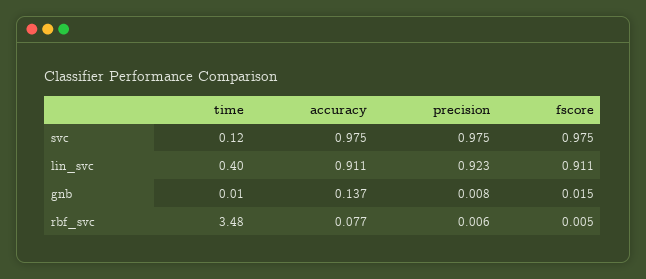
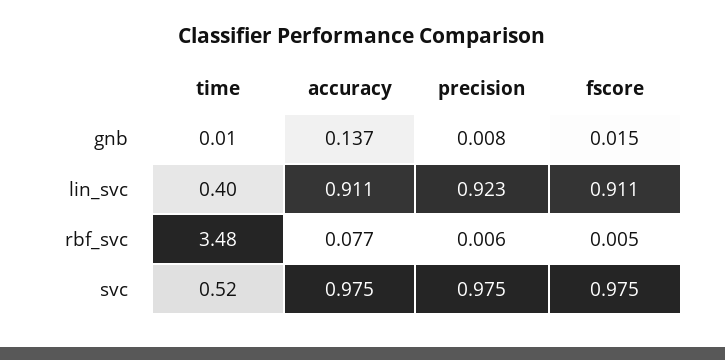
time, svc: 0.12 -> 0.52

